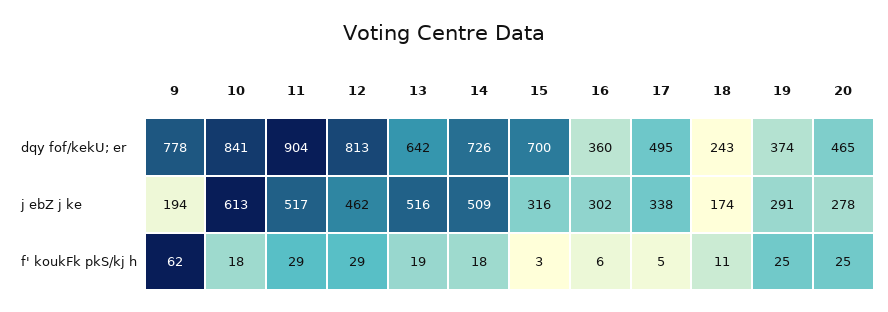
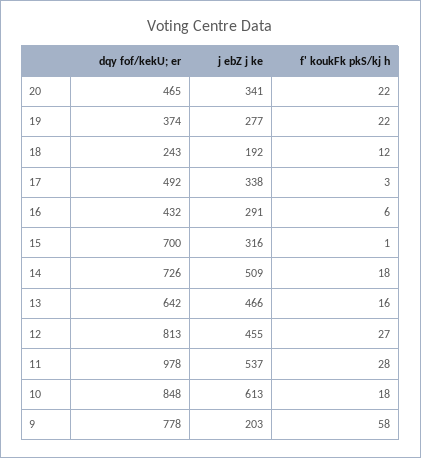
10, dqy fof/kekU; er: 841 -> 848
11, dqy fof/kekU; er: 904 -> 978
16, dqy fof/kekU; er: 360 -> 432
17, dqy fof/kekU; er: 495 -> 492
9, j ebZ j ke: 194 -> 203
11, j ebZ j ke: 517 -> 537
12, j ebZ j ke: 462 -> 455
13, j ebZ j ke: 516 -> 466
16, j ebZ j ke: 302 -> 291
18, j ebZ j ke: 174 -> 192
19, j ebZ j ke: 291 -> 277
20, j ebZ j ke: 278 -> 341
9, f' koukFk pkS/kj h: 62 -> 58
11, f' koukFk pkS/kj h: 29 -> 28
12, f' koukFk pkS/kj h: 29 -> 27
13, f' koukFk pkS/kj h: 19 -> 16
15, f' koukFk pkS/kj h: 3 -> 1
17, f' koukFk pkS/kj h: 5 -> 3
18, f' koukFk pkS/kj h: 11 -> 12
19, f' koukFk pkS/kj h: 25 -> 22
20, f' koukFk pkS/kj h: 25 -> 22

